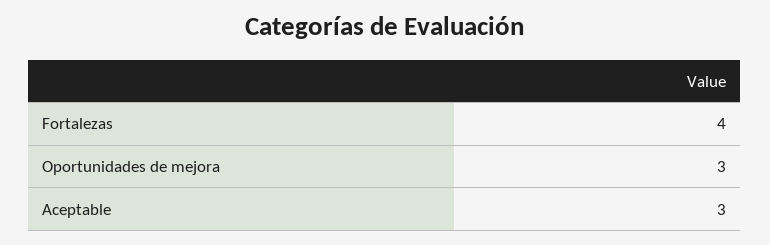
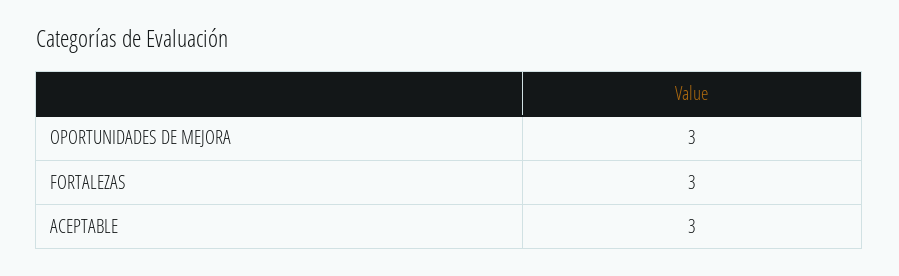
Fortalezas: 4 -> 3

